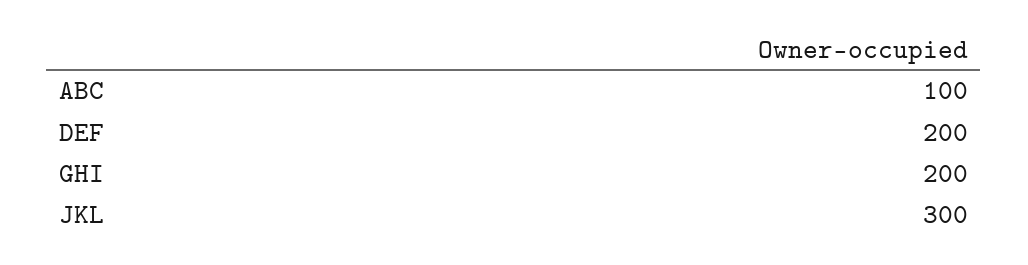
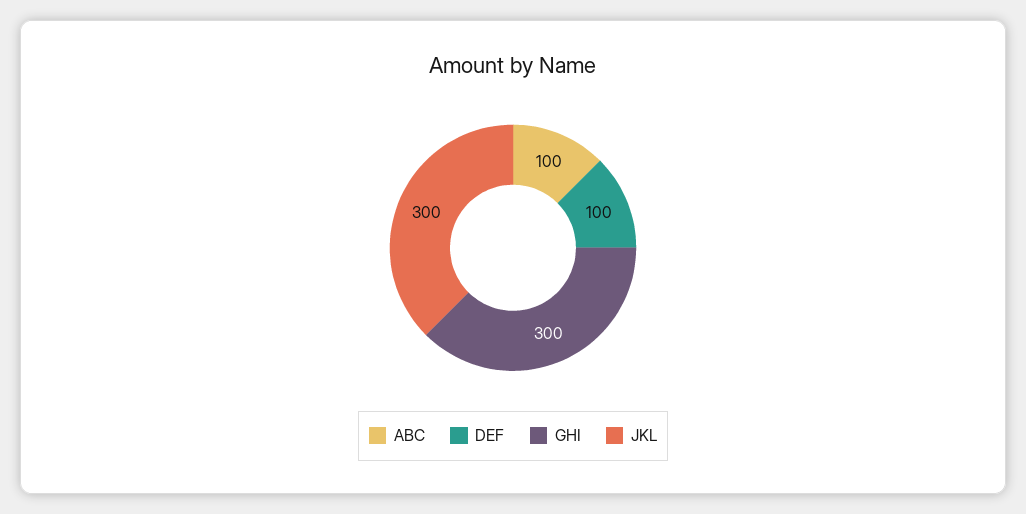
DEF: 200 -> 100
GHI: 200 -> 300

